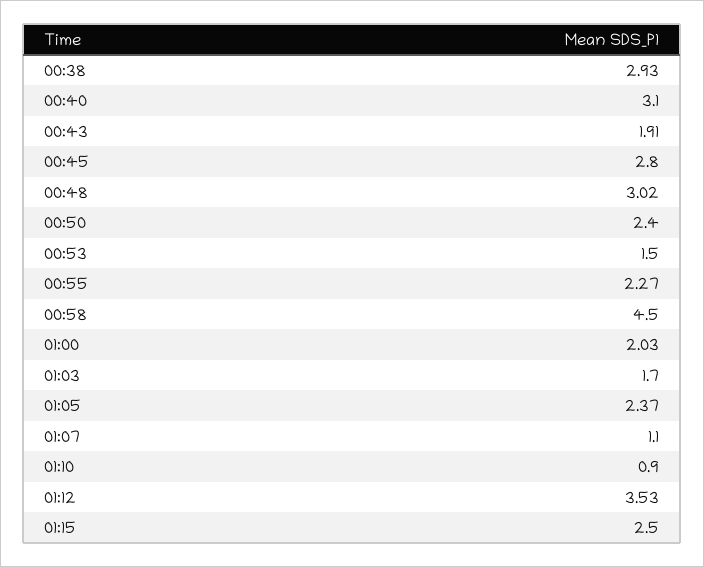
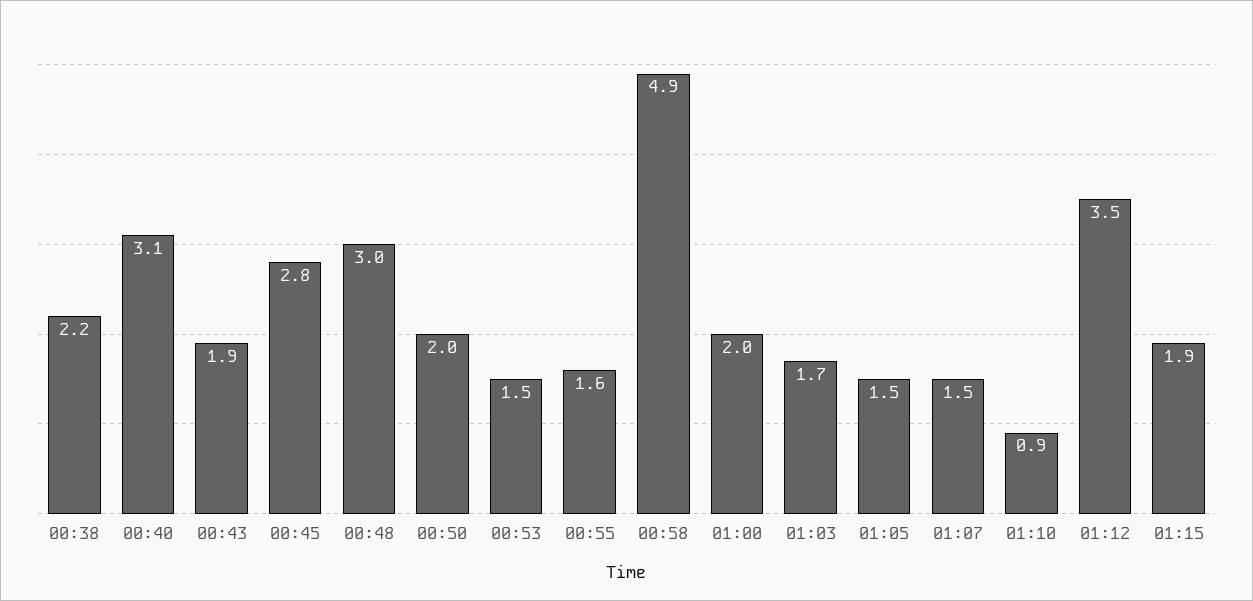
00:38: 2.93 -> 2.2
00:50: 2.4 -> 2
00:55: 2.27 -> 1.6
00:58: 4.5 -> 4.9
01:05: 2.37 -> 1.5
01:07: 1.1 -> 1.5
01:15: 2.5 -> 1.9

